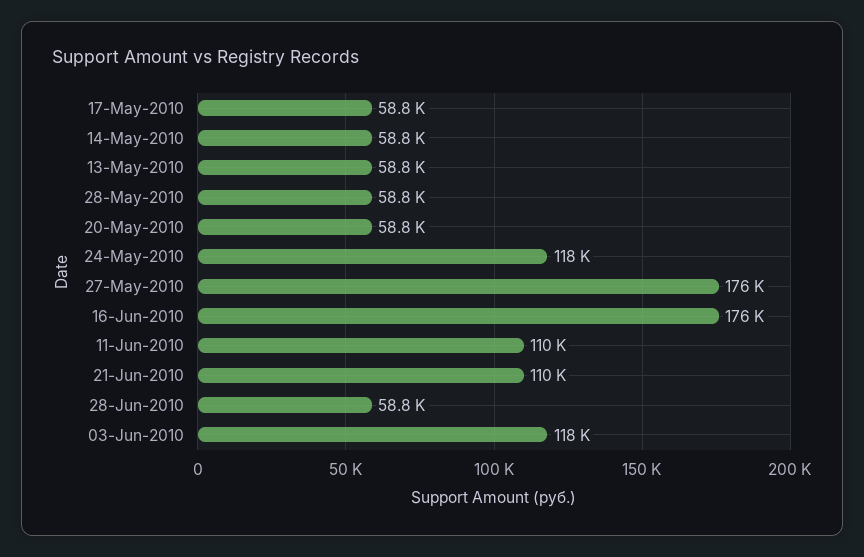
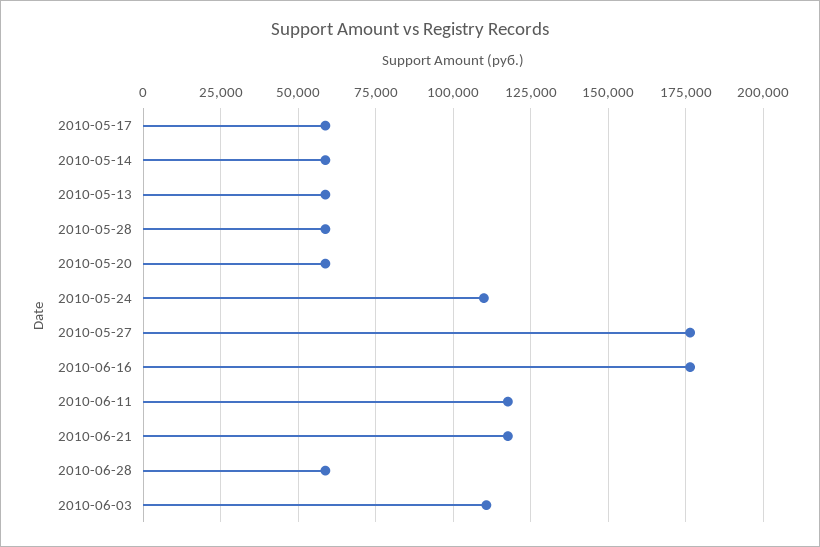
24-May-2010: 118000 -> 110000
11-Jun-2010: 110000 -> 117500
21-Jun-2010: 110000 -> 117500
03-Jun-2010: 118000 -> 110000

